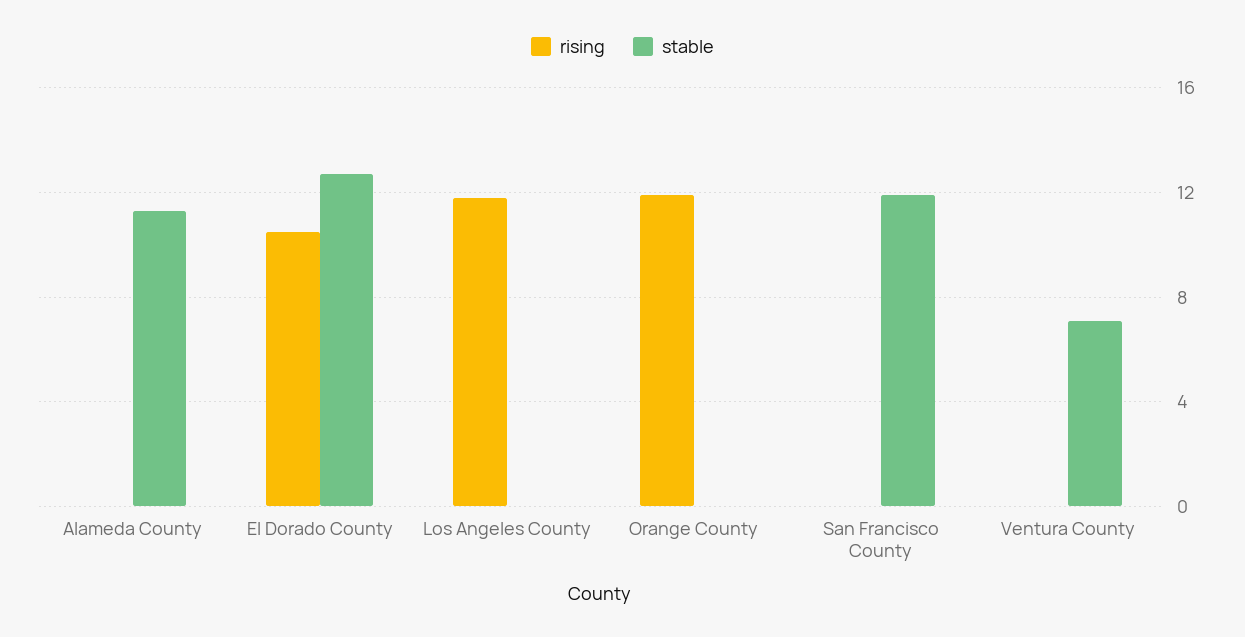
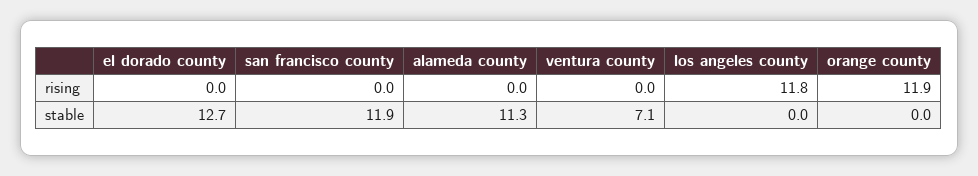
rising, El Dorado County: 10.5 -> 0

